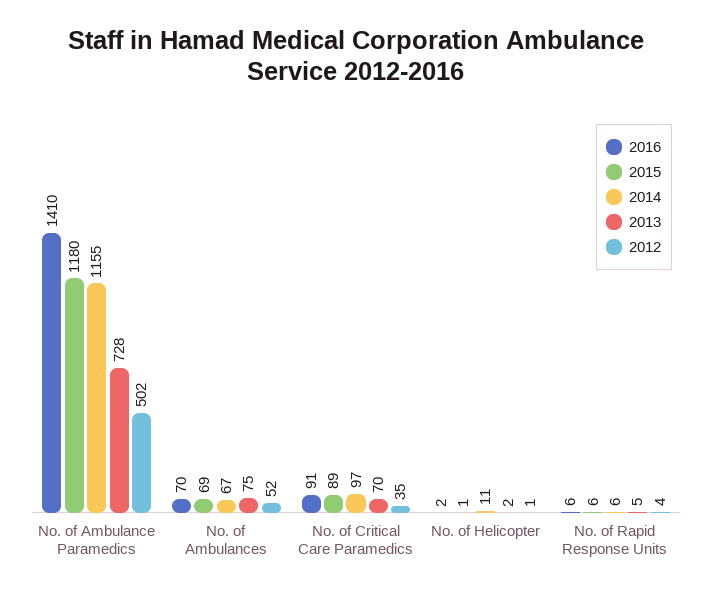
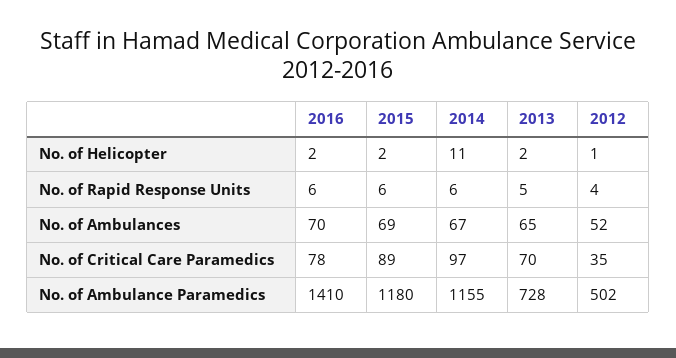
2013, No. of Ambulances: 75 -> 65
2016, No. of Critical Care Paramedics: 91 -> 78
2015, No. of Helicopter: 1 -> 2

